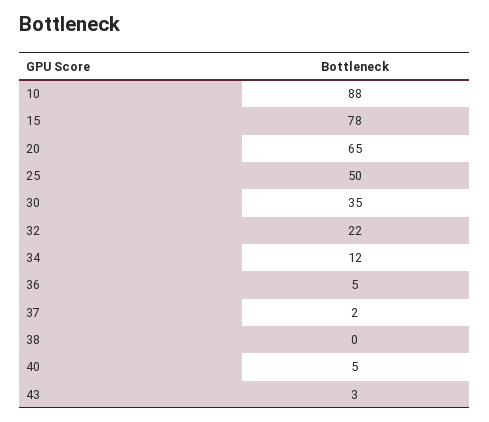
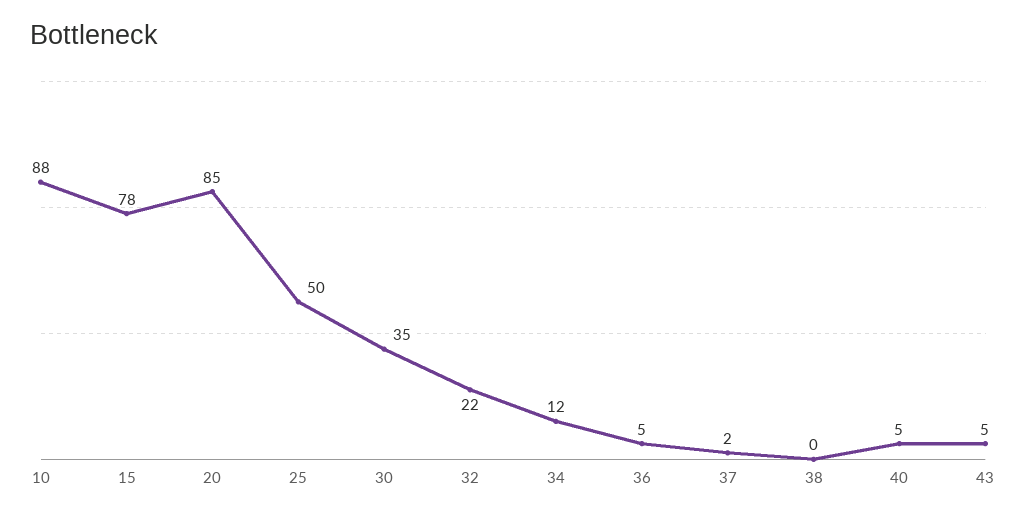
20: 65 -> 85
43: 3 -> 5

